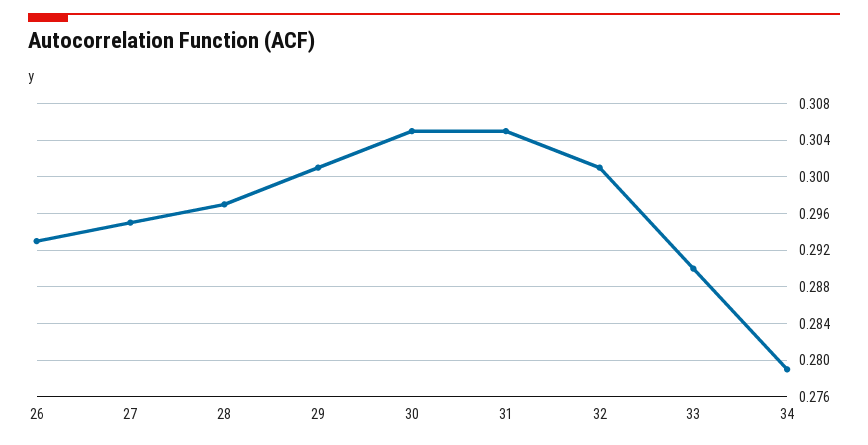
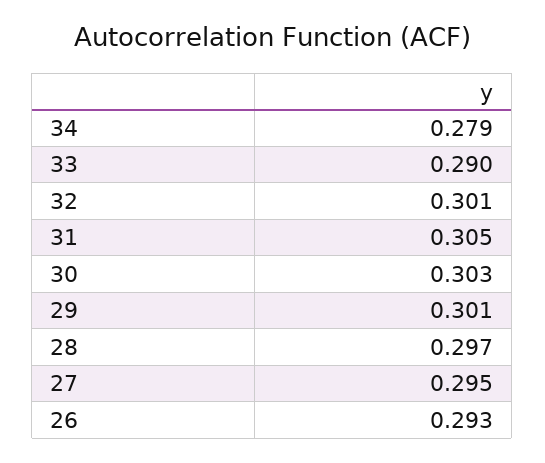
30: 0.305 -> 0.303

